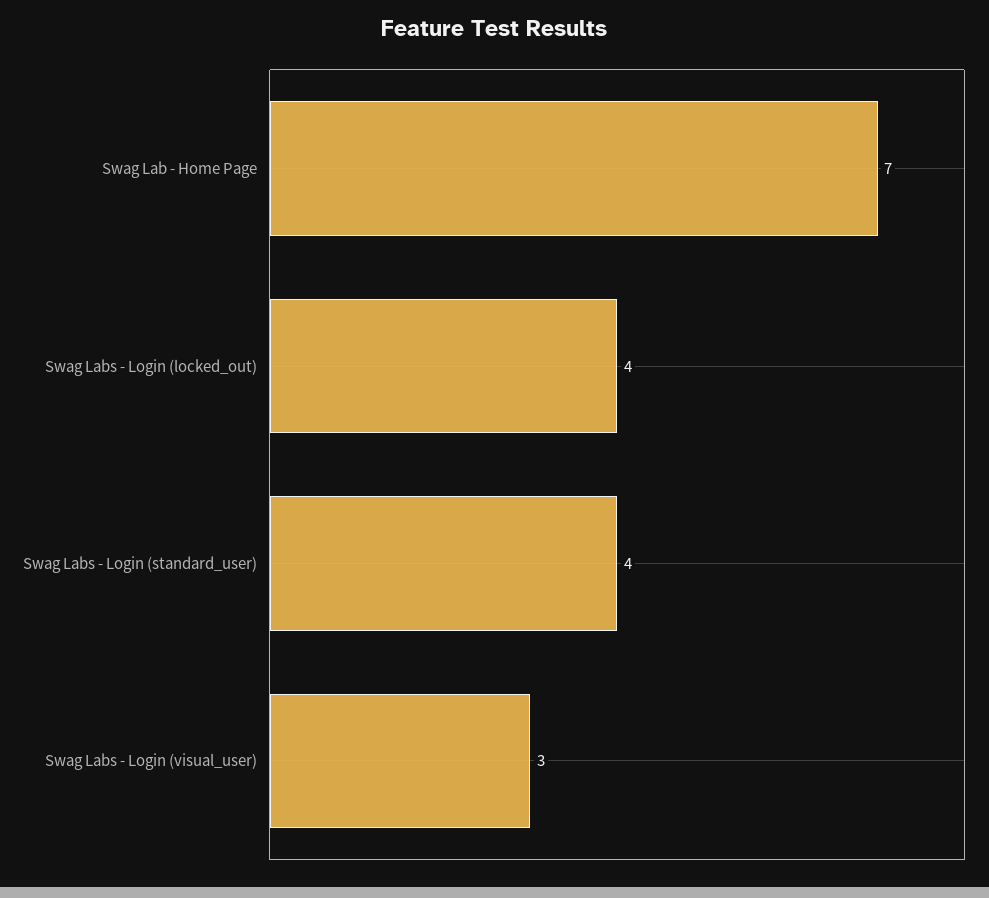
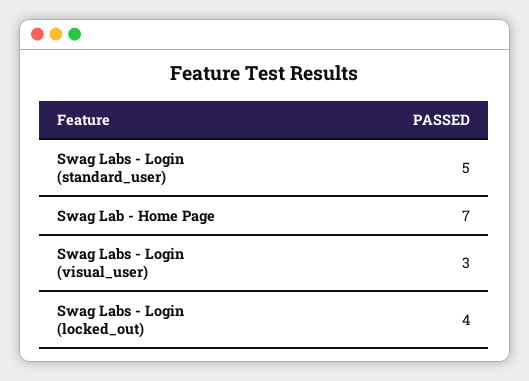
Swag Labs - Login (standard_user): 4 -> 5

